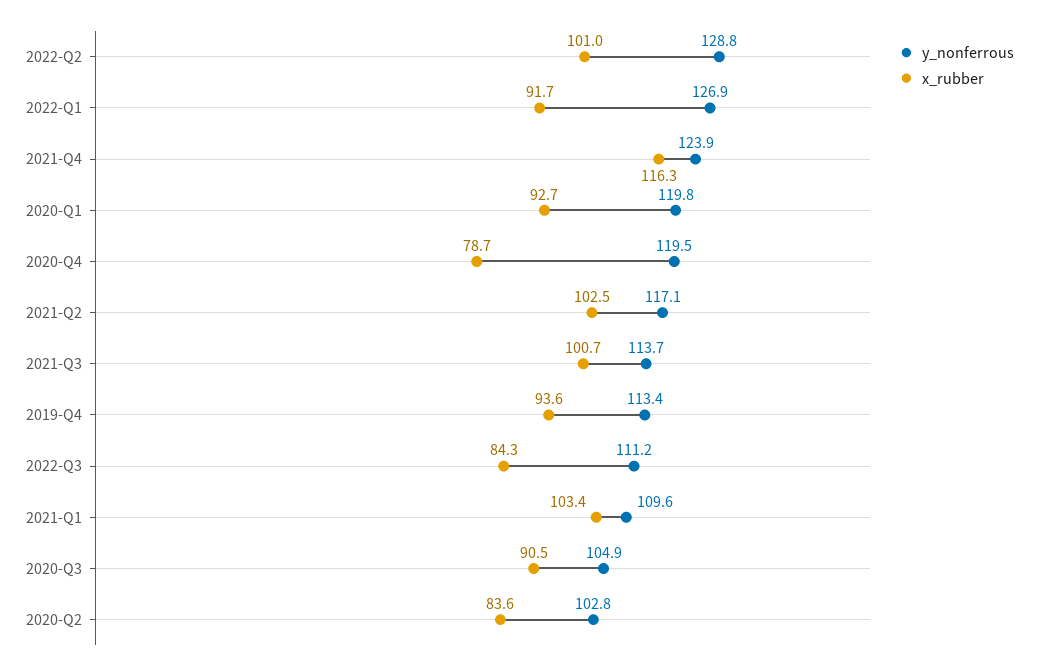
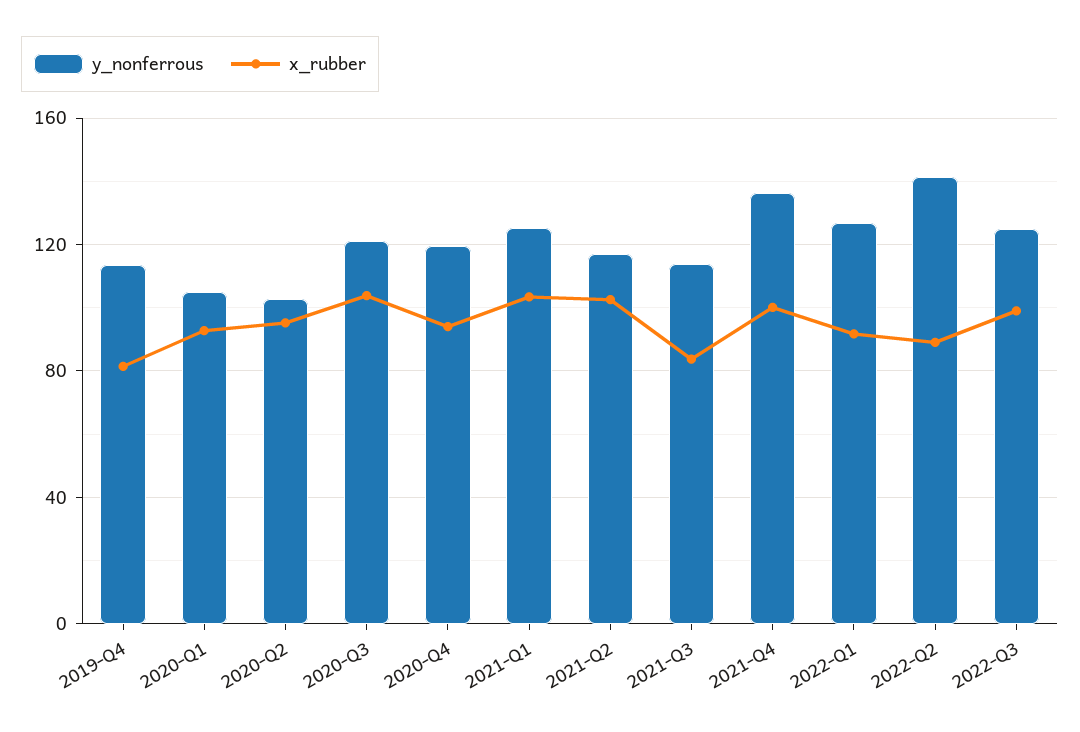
y_nonferrous, 2022-Q2: 128.8 -> 140
x_rubber, 2022-Q2: 101 -> 90
y_nonferrous, 2021-Q4: 123.9 -> 135
x_rubber, 2021-Q4: 116.3 -> 100
y_nonferrous, 2020-Q1: 119.8 -> 105
x_rubber, 2020-Q4: 78.7 -> 95
x_rubber, 2021-Q3: 100.7 -> 85
x_rubber, 2019-Q4: 93.6 -> 80
y_nonferrous, 2022-Q3: 111.2 -> 125
x_rubber, 2022-Q3: 84.3 -> 100
y_nonferrous, 2021-Q1: 109.6 -> 125
y_nonferrous, 2020-Q3: 104.9 -> 120
x_rubber, 2020-Q3: 90.5 -> 105
x_rubber, 2020-Q2: 83.6 -> 95

